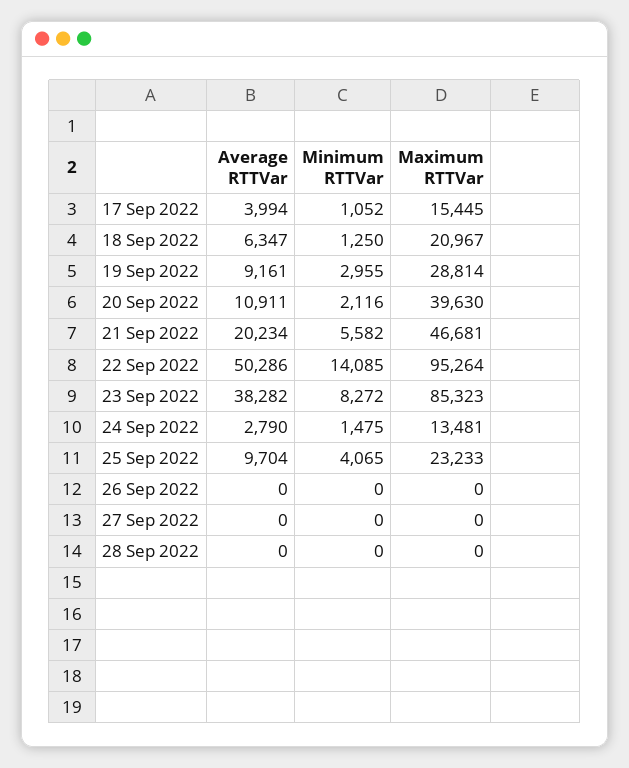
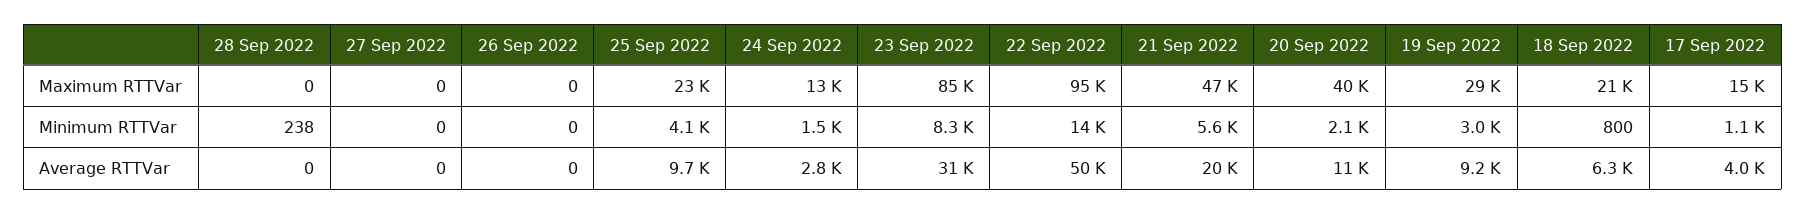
Minimum RTTVar, 18 Sep 2022: 1250 -> 800
Average RTTVar, 23 Sep 2022: 38282 -> 31000
Minimum RTTVar, 28 Sep 2022: 0 -> 238

